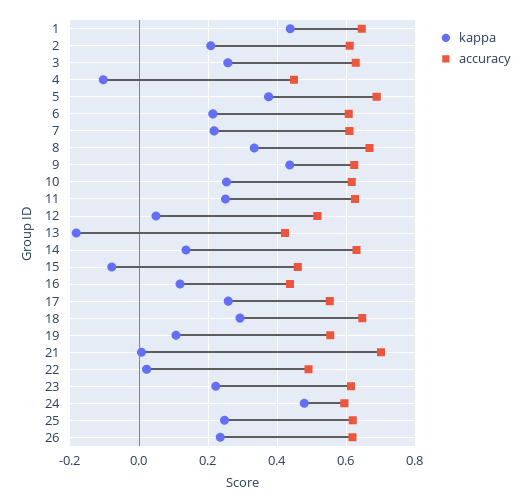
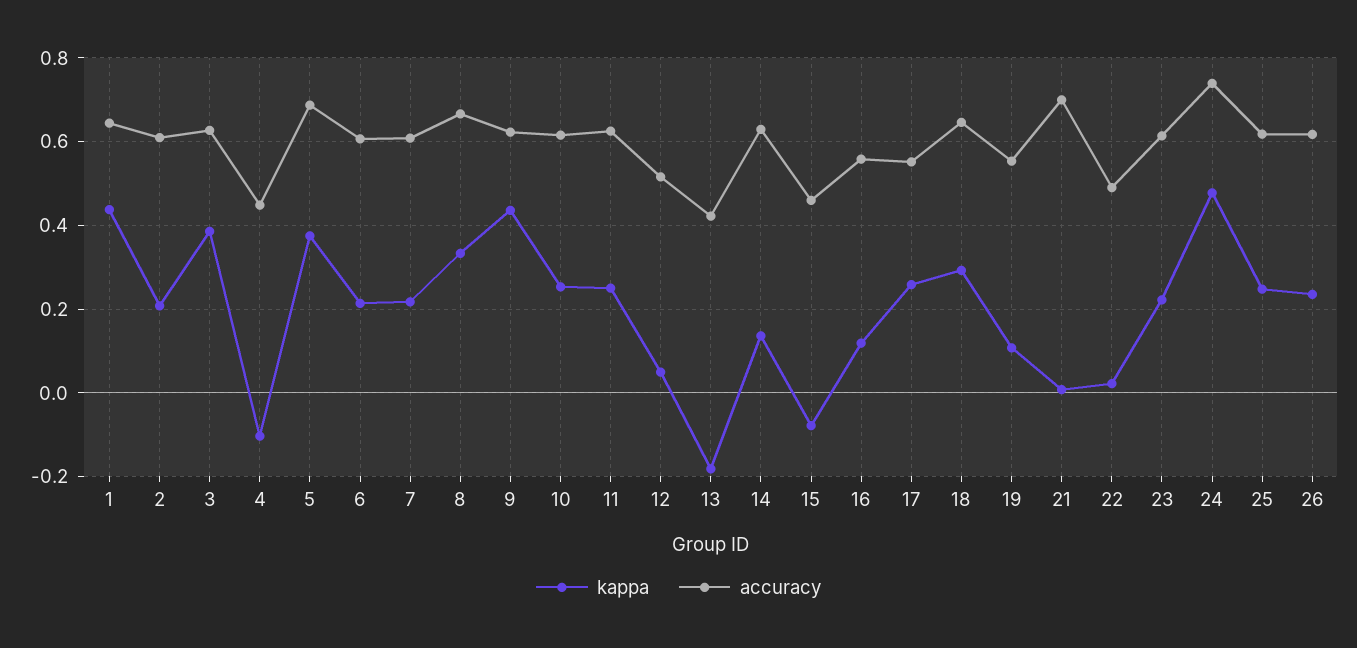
kappa, 3: 0.26 -> 0.38
accuracy, 16: 0.44 -> 0.56
accuracy, 24: 0.6 -> 0.74

